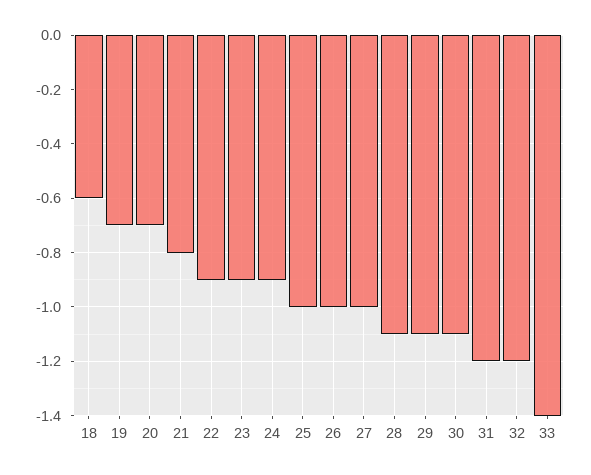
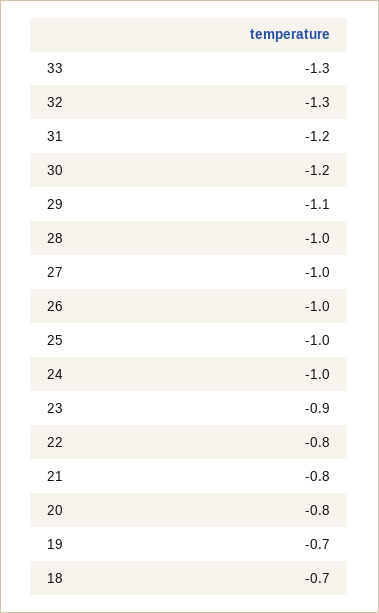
18: -0.6 -> -0.7
20: -0.7 -> -0.8
22: -0.9 -> -0.8
24: -0.9 -> -1
28: -1.1 -> -1
30: -1.1 -> -1.2
32: -1.2 -> -1.3
33: -1.4 -> -1.3

